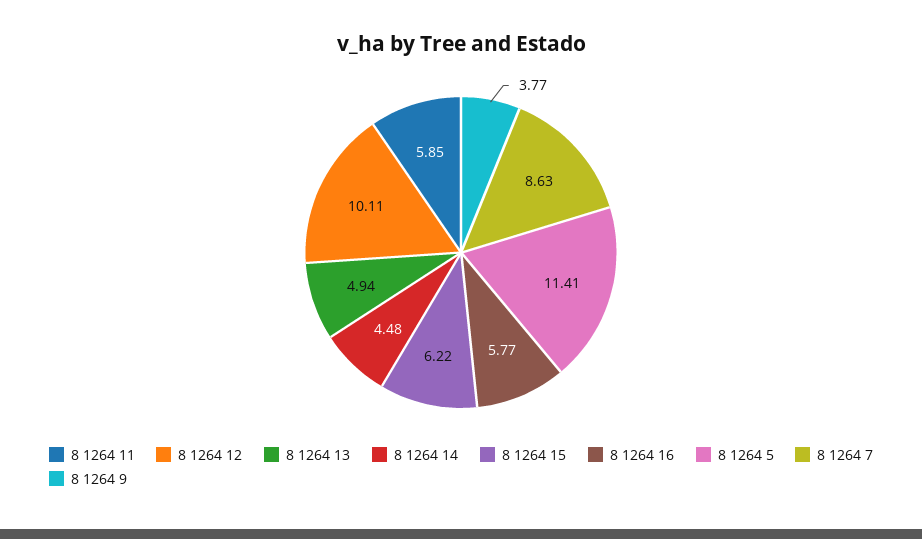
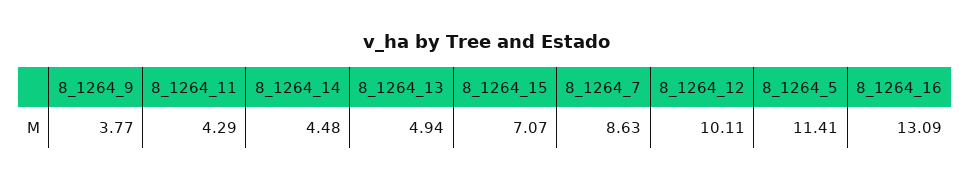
8 1264 11: 5.85 -> 4.29
8 1264 15: 6.22 -> 7.07
8 1264 16: 5.77 -> 13.09

